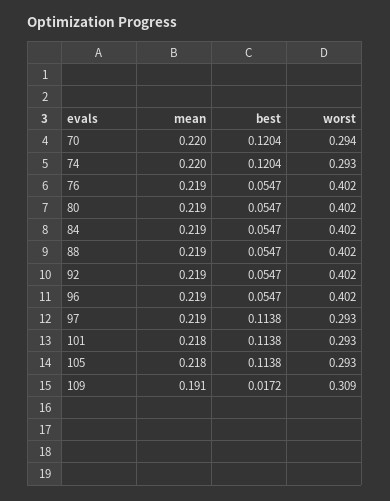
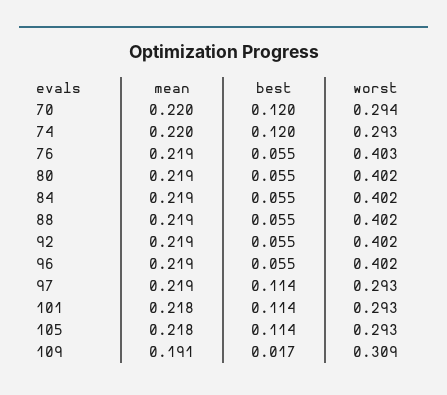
worst, 76: 0.402 -> 0.403

